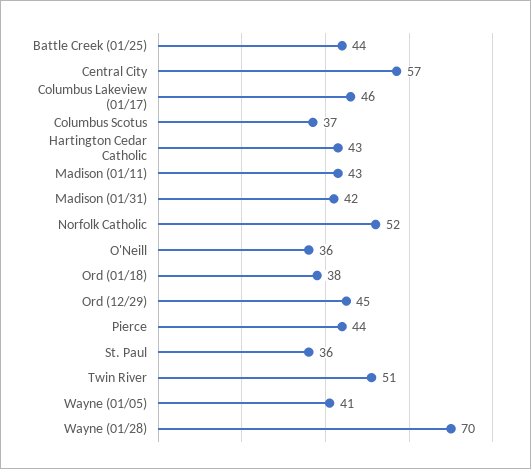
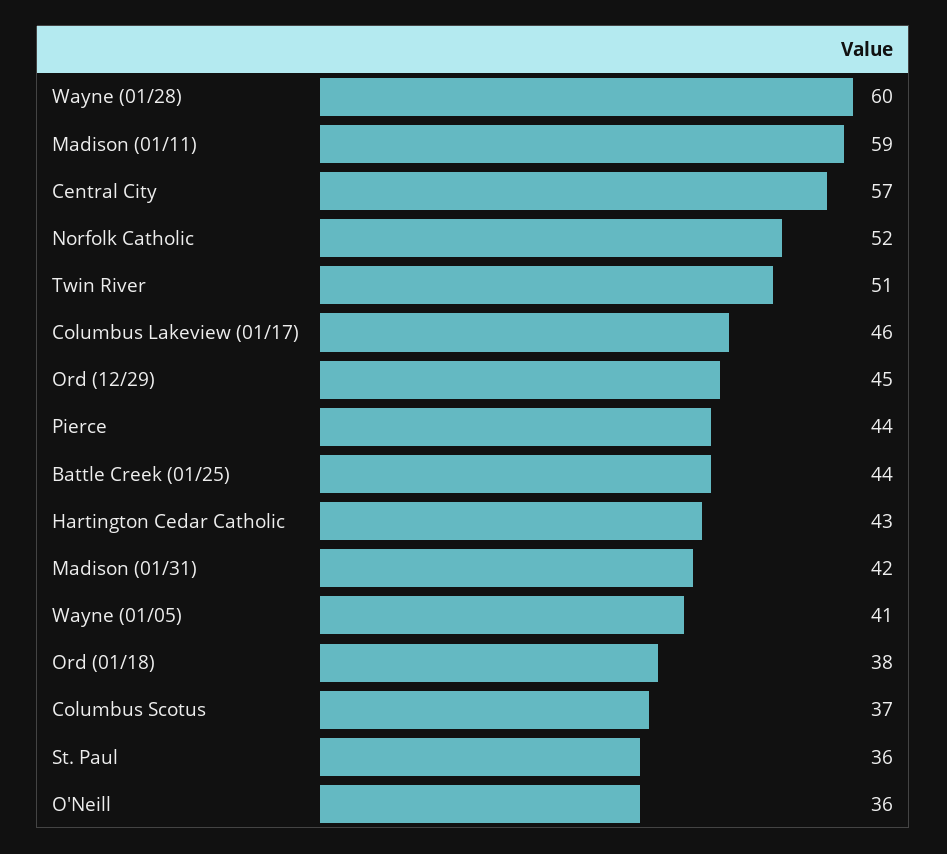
Madison (01/11): 43 -> 59
Wayne (01/28): 70 -> 60

